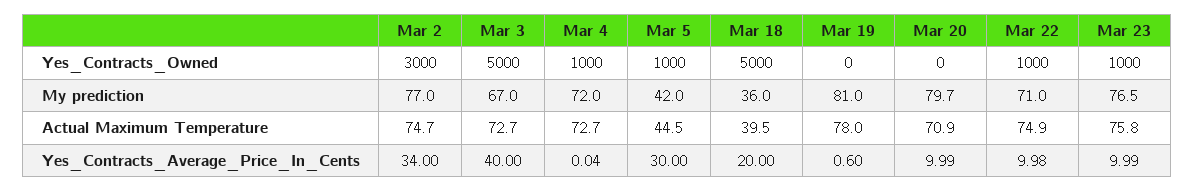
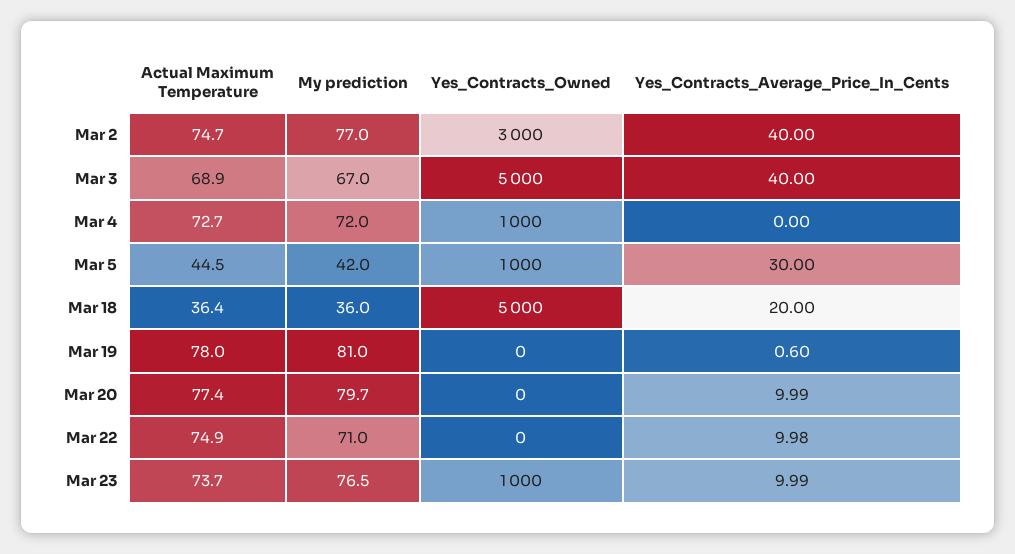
Mar 22, Yes_Contracts_Owned: 1000 -> 0
Mar 3, Actual Maximum Temperature: 72.7 -> 68.9
Mar 18, Actual Maximum Temperature: 39.5 -> 36.4
Mar 20, Actual Maximum Temperature: 70.9 -> 77.4
Mar 23, Actual Maximum Temperature: 75.8 -> 73.7
Mar 2, Yes_Contracts_Average_Price_In_Cents: 34 -> 40
Mar 4, Yes_Contracts_Average_Price_In_Cents: 0.04 -> 0

